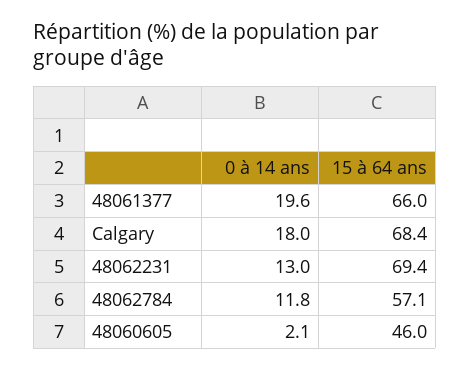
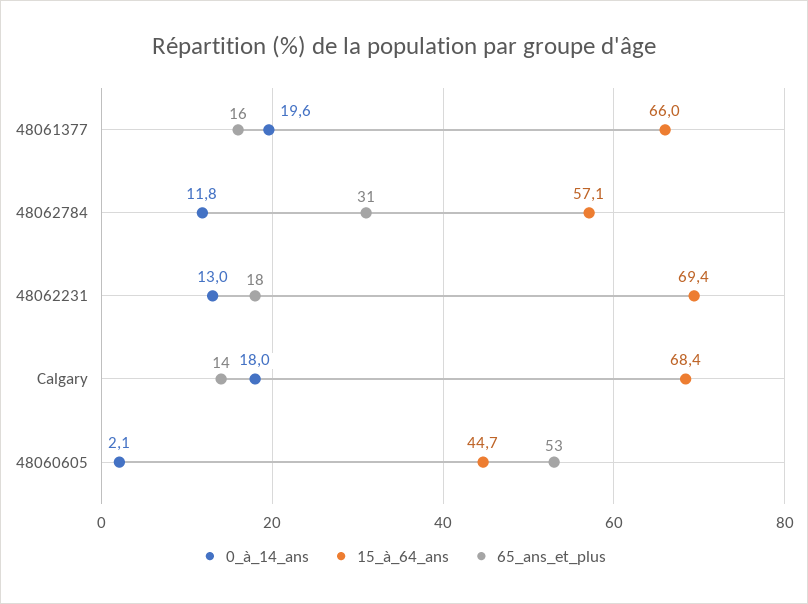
15 à 64 ans, 48060605: 46 -> 44.7
65_ans_et_plus, 48061377: none -> 16
65_ans_et_plus, 48062784: none -> 31
65_ans_et_plus, 48062231: none -> 18
65_ans_et_plus, Calgary: none -> 14
65_ans_et_plus, 48060605: none -> 53

